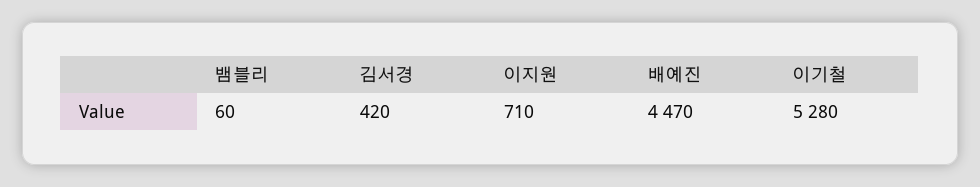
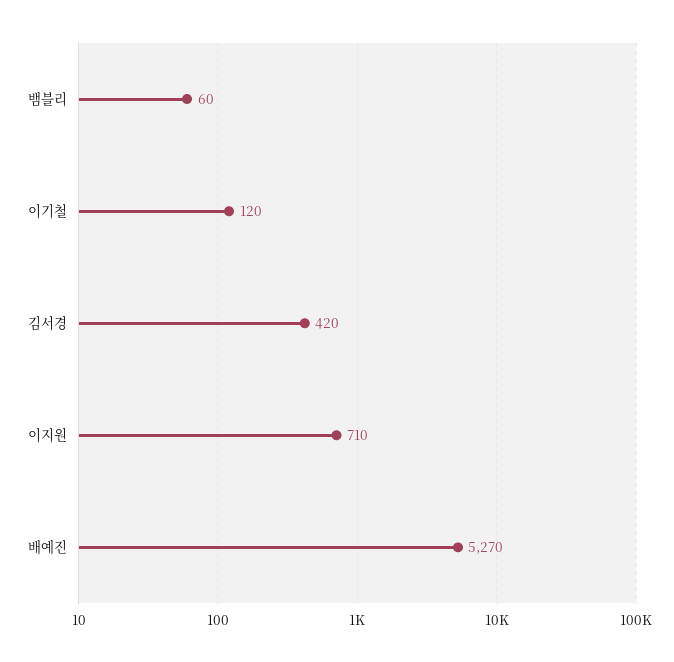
배예진: 4470 -> 5270
이기철: 5280 -> 120

